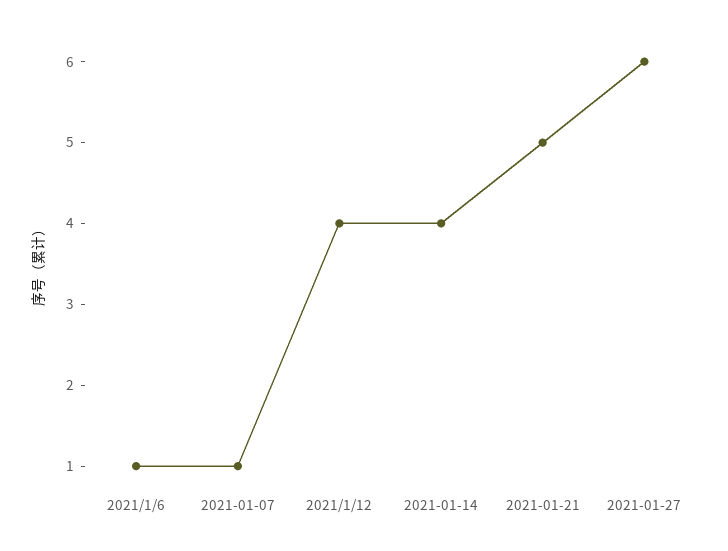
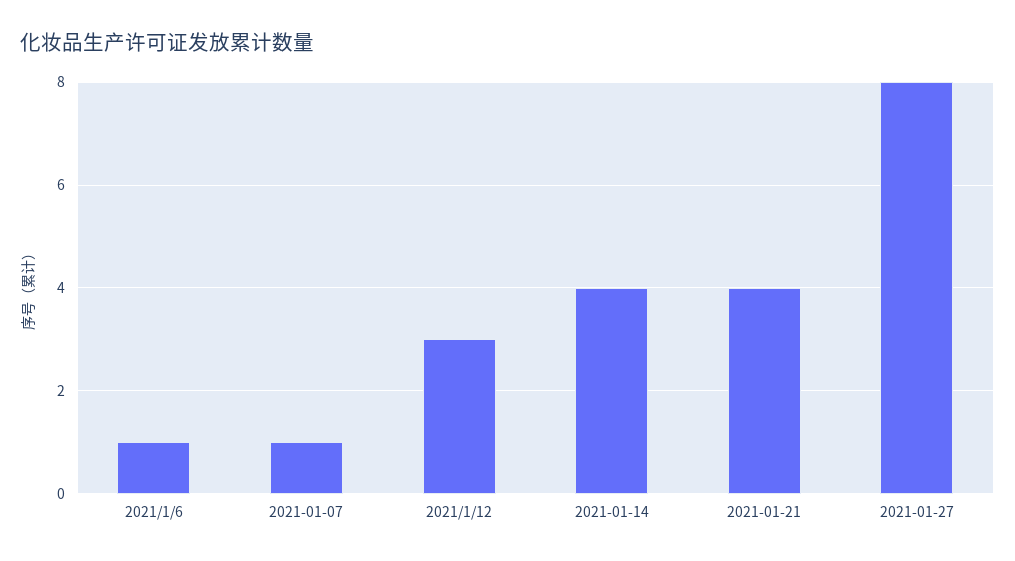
2021/1/12: 4 -> 3
2021-01-21: 5 -> 4
2021-01-27: 6 -> 8

